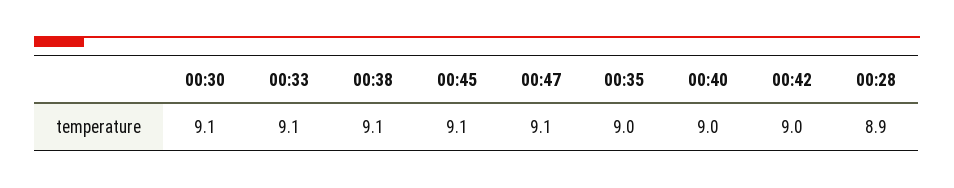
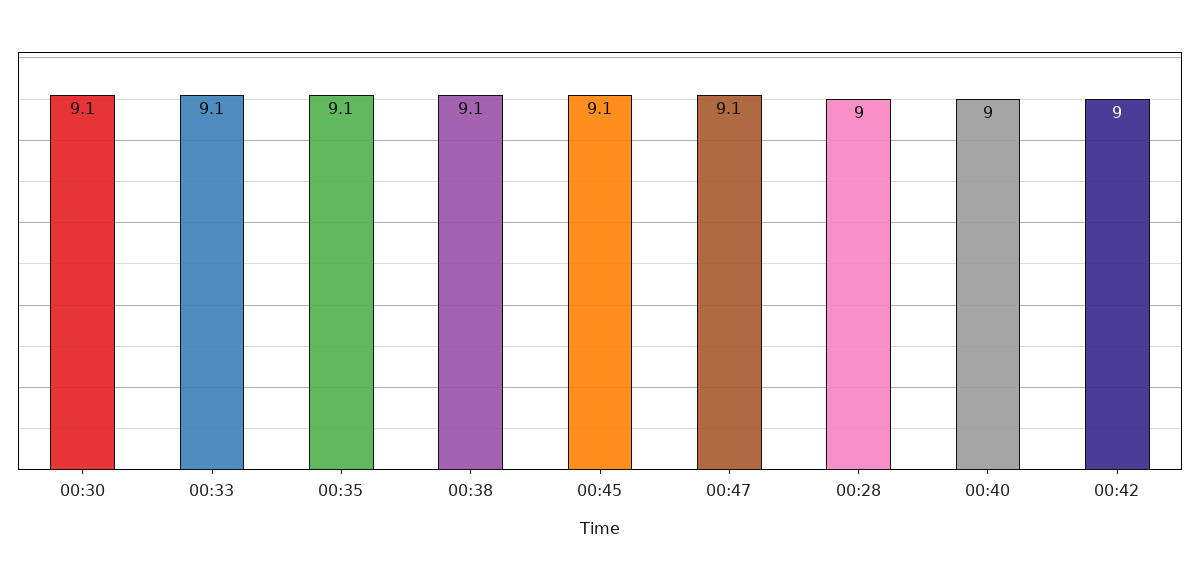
00:35: 9 -> 9.1
00:28: 8.9 -> 9

